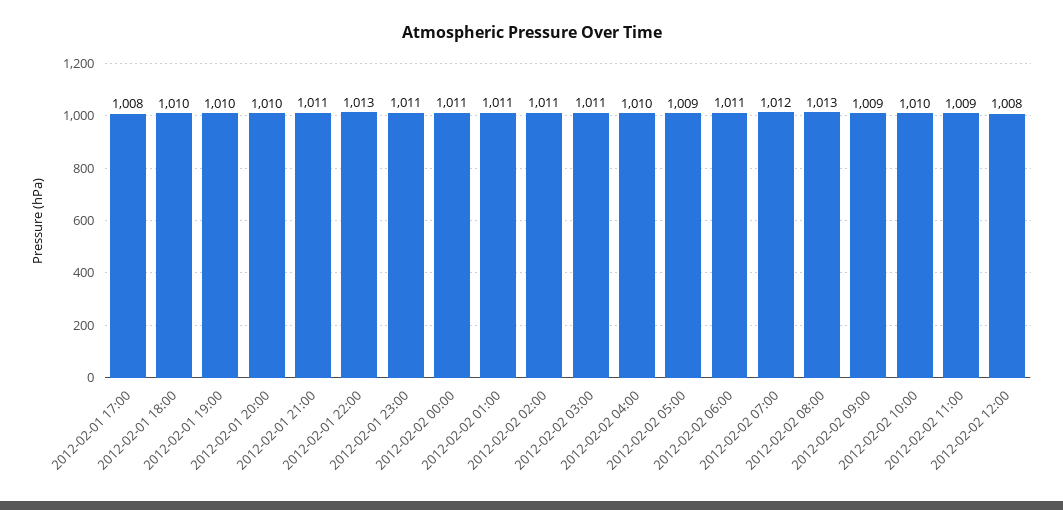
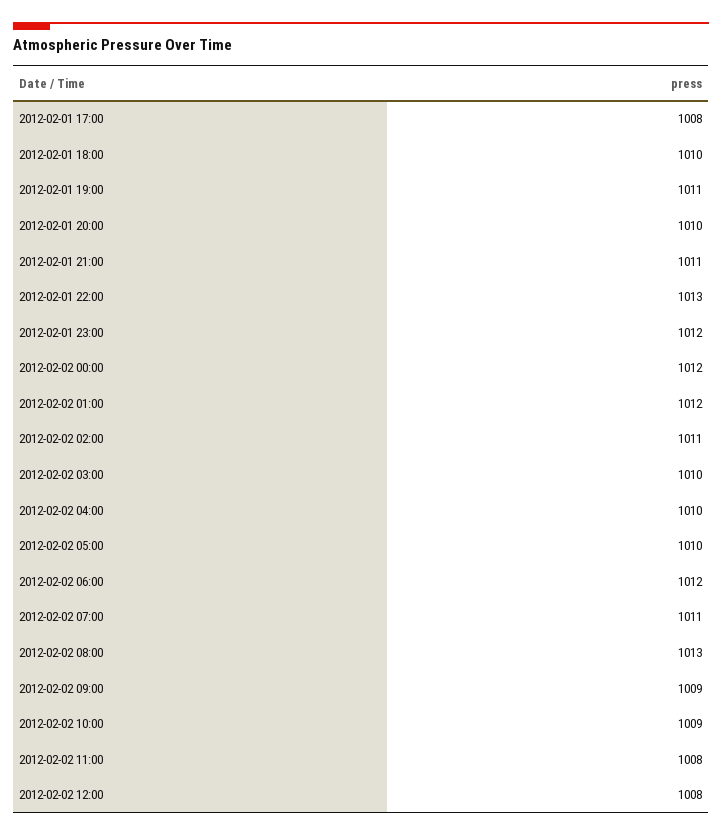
2012-02-01 19:00: 1010 -> 1011
2012-02-01 23:00: 1011 -> 1012
2012-02-02 00:00: 1011 -> 1012
2012-02-02 01:00: 1011 -> 1012
2012-02-02 03:00: 1011 -> 1010
2012-02-02 05:00: 1009 -> 1010
2012-02-02 06:00: 1011 -> 1012
2012-02-02 07:00: 1012 -> 1011
2012-02-02 10:00: 1010 -> 1009
2012-02-02 11:00: 1009 -> 1008

